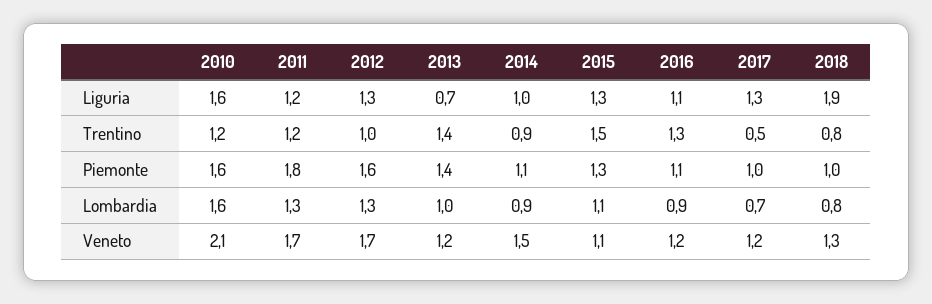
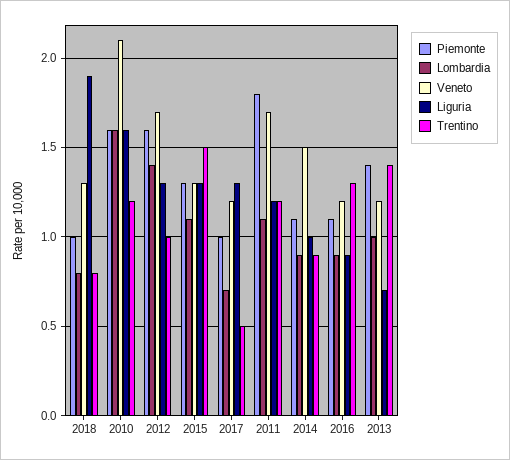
Liguria, 2016: 1.1 -> 0.9
Lombardia, 2011: 1.3 -> 1.1
Lombardia, 2012: 1.3 -> 1.4
Veneto, 2015: 1.1 -> 1.3

